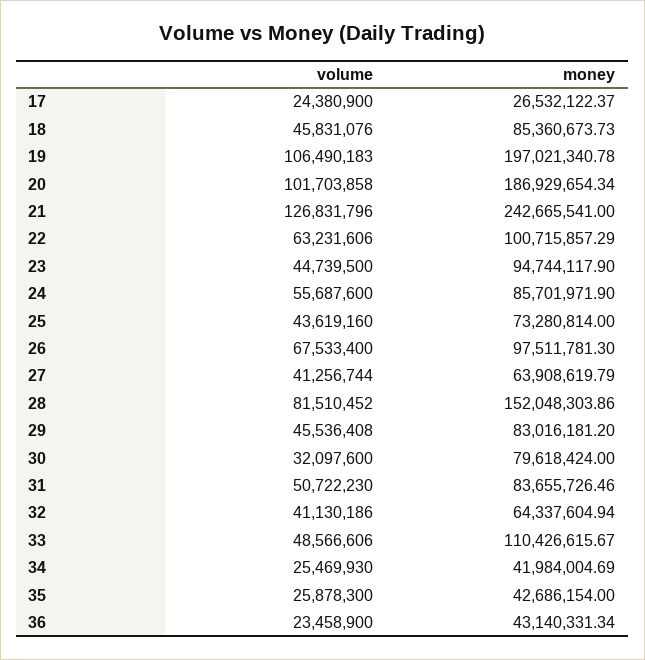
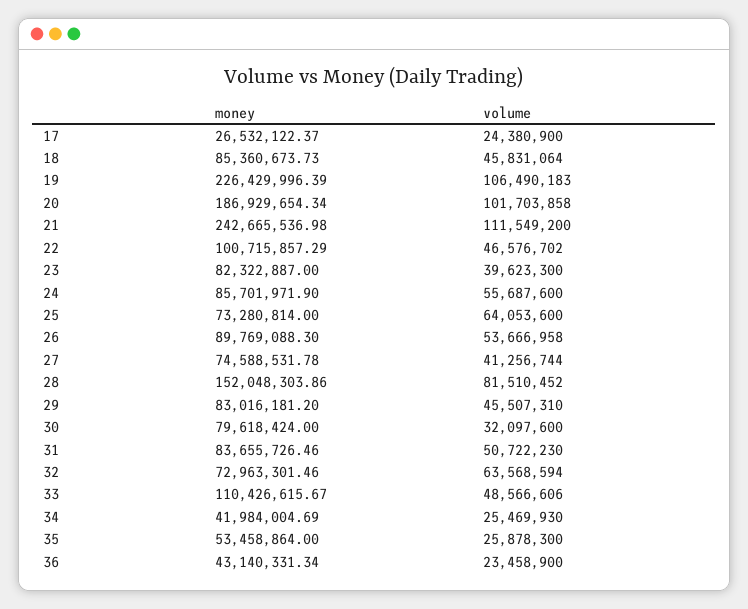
volume, 18: 45831076 -> 45831064
money, 19: 197021340.78 -> 226429996.39
volume, 21: 126831796 -> 111549200
money, 21: 242665541 -> 242665536.98
volume, 22: 63231606 -> 46576702
volume, 23: 44739500 -> 39623300
money, 23: 94744117.9 -> 82322887
volume, 25: 43619160 -> 64053600
volume, 26: 67533400 -> 53666958
money, 26: 97511781.3 -> 89769088.3
money, 27: 63908619.79 -> 74588531.78
volume, 29: 45536408 -> 45507310
volume, 32: 41130186 -> 63568594
money, 32: 64337604.94 -> 72963301.46
money, 35: 42686154 -> 53458864

